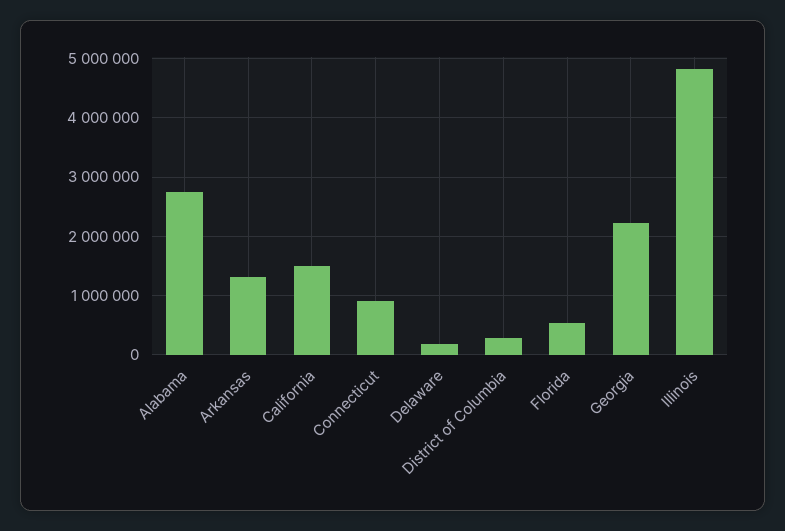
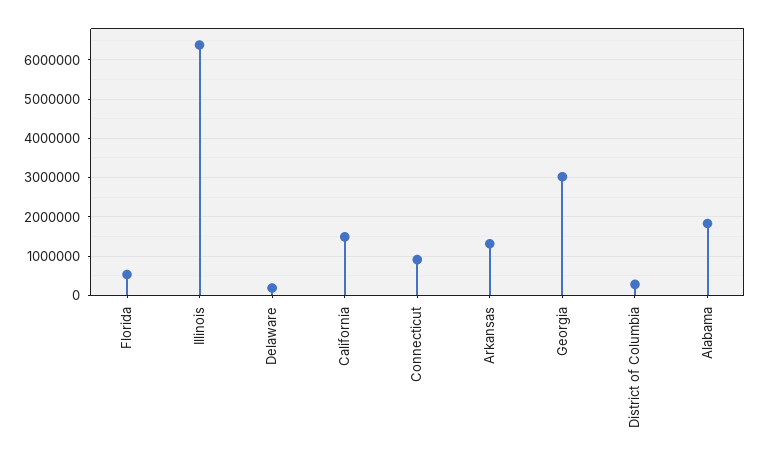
Alabama: 2800000 -> 1800000
Georgia: 2200000 -> 3000000
Illinois: 4800000 -> 6400000

